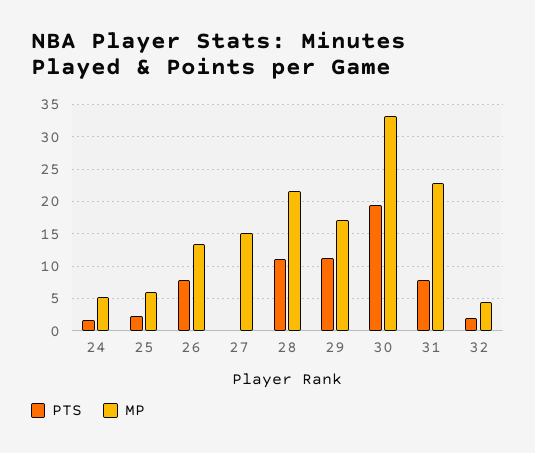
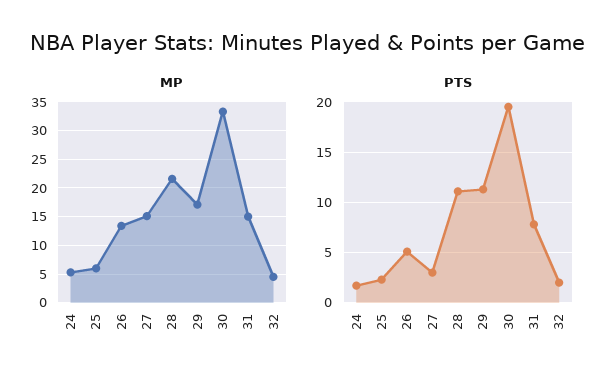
PTS, 26: 8 -> 5
PTS, 27: 0 -> 3
MP, 31: 23 -> 15

